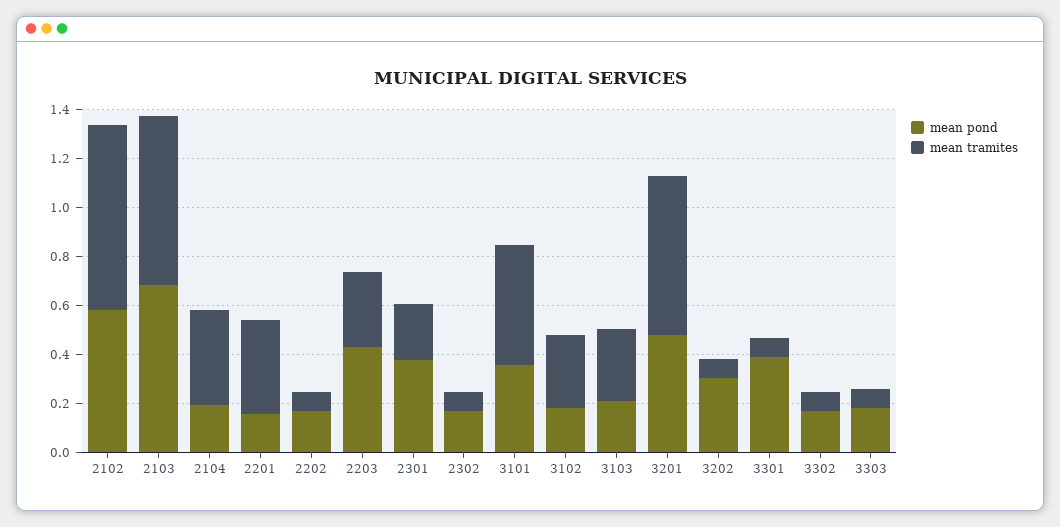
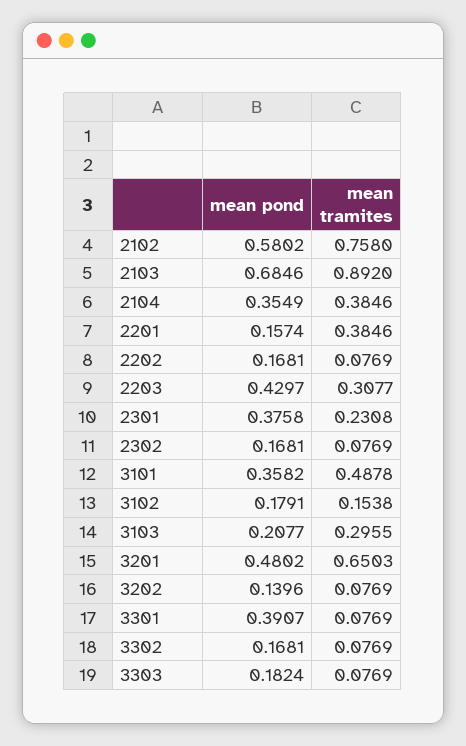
mean tramites, 2103: 0.7 -> 0.892
mean pond, 2104: 0.2 -> 0.3549
mean tramites, 3102: 0.3 -> 0.1538
mean pond, 3202: 0.3 -> 0.1396

